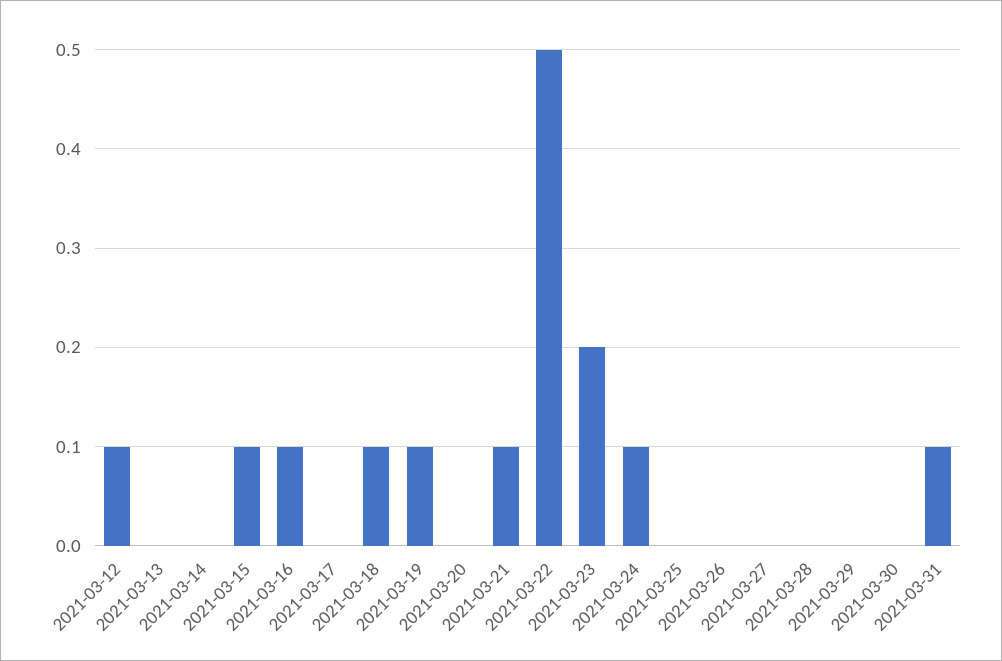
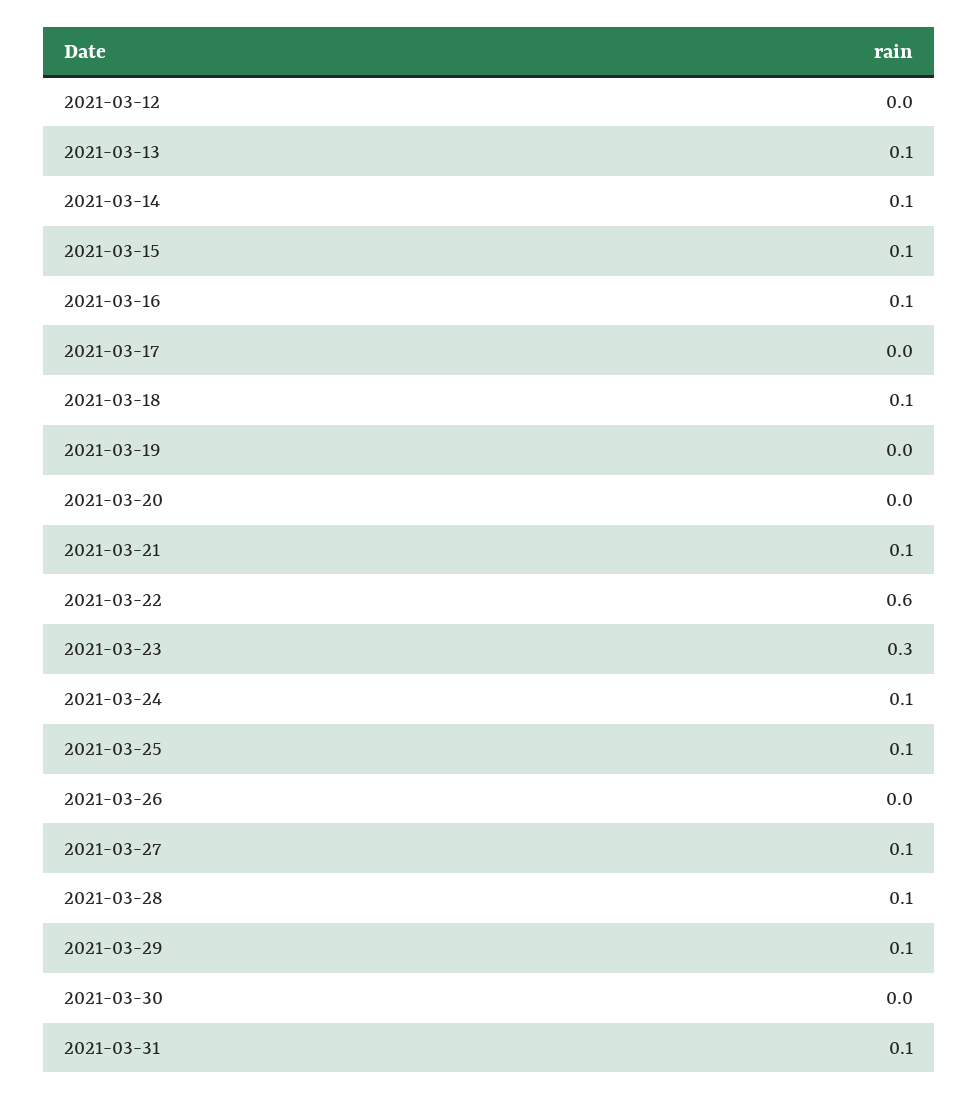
2021-03-12: 0.1 -> 0
2021-03-13: 0 -> 0.1
2021-03-14: 0 -> 0.1
2021-03-19: 0.1 -> 0
2021-03-22: 0.5 -> 0.6
2021-03-23: 0.2 -> 0.3
2021-03-25: 0 -> 0.1
2021-03-27: 0 -> 0.1
2021-03-28: 0 -> 0.1
2021-03-29: 0 -> 0.1

